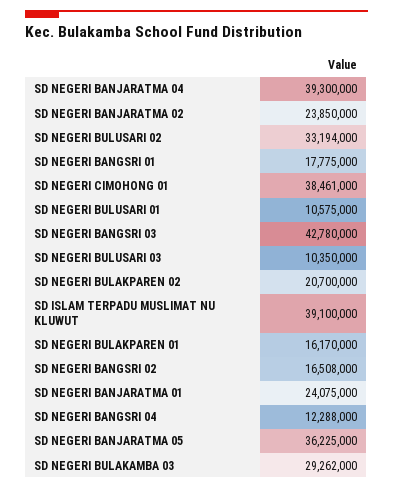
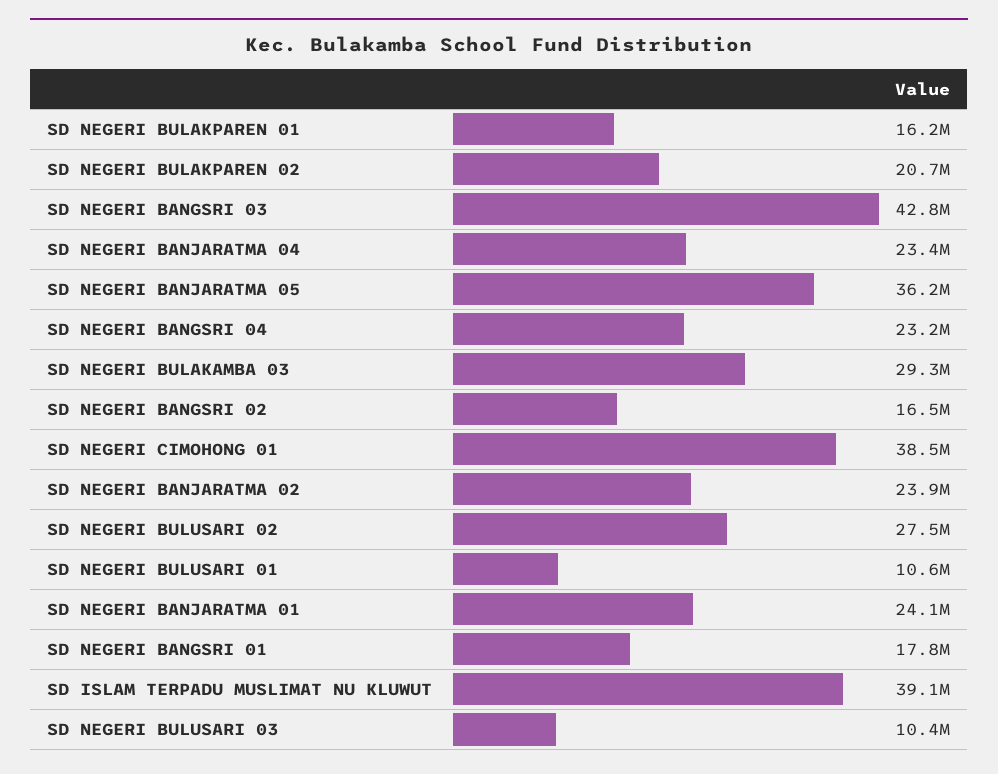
SD NEGERI BANJARATMA 04: 39300000 -> 23400000
SD NEGERI BULUSARI 02: 33194000 -> 27500000
SD NEGERI BANGSRI 04: 12288000 -> 23200000

